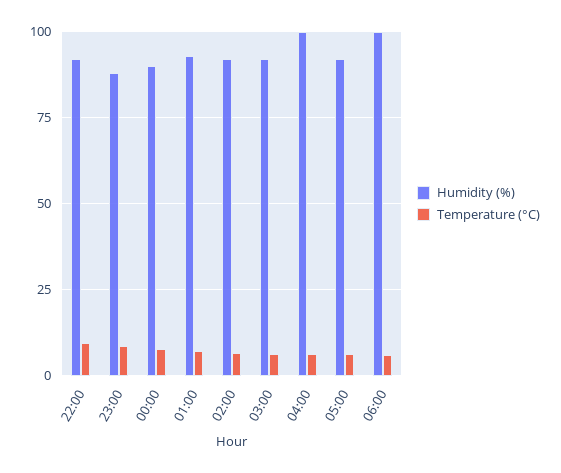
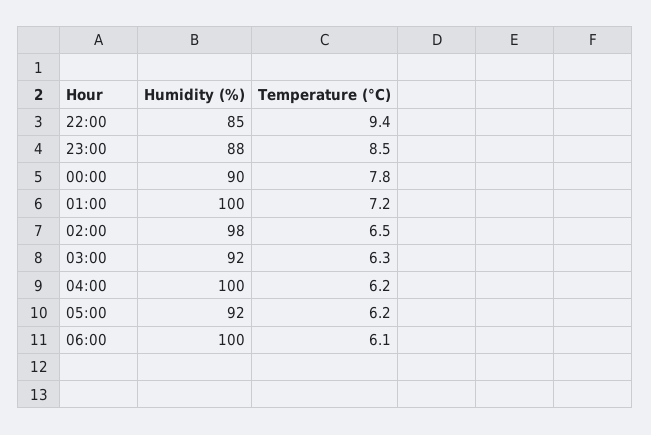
Humidity (%), 22:00: 92.5 -> 85
Humidity (%), 01:00: 92.5 -> 100
Humidity (%), 02:00: 92.5 -> 98

